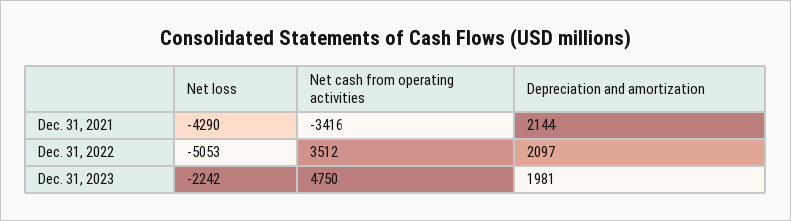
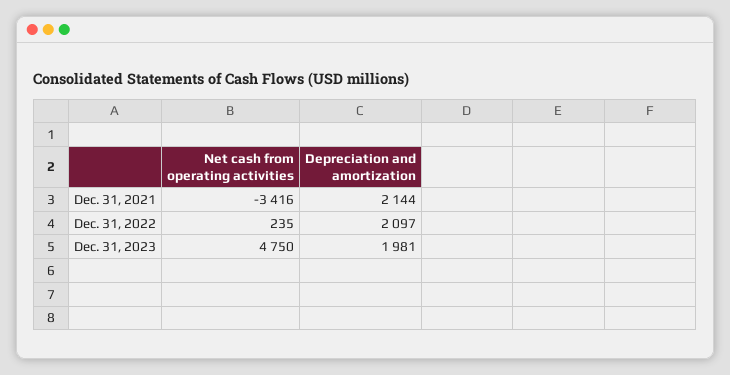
Net loss, Dec. 31, 2021: -4290 -> none
Net loss, Dec. 31, 2022: -5053 -> none
Net cash from operating activities, Dec. 31, 2022: 3512 -> 235
Net loss, Dec. 31, 2023: -2242 -> none

